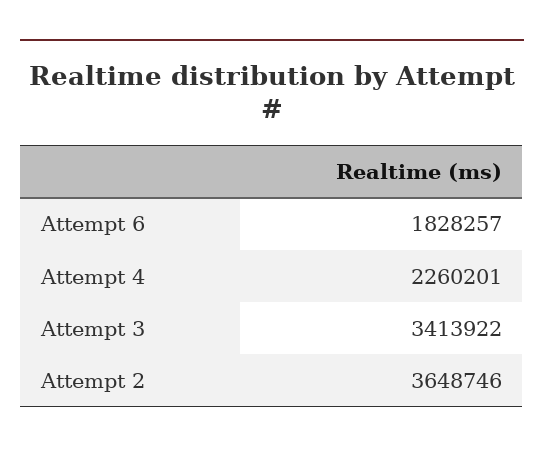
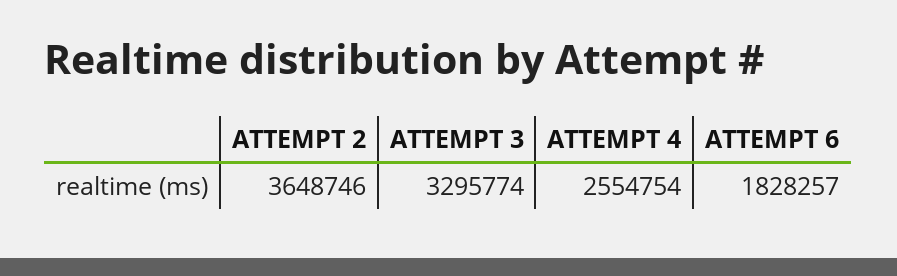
Attempt 4: 2260201 -> 2554754
Attempt 3: 3413922 -> 3295774

